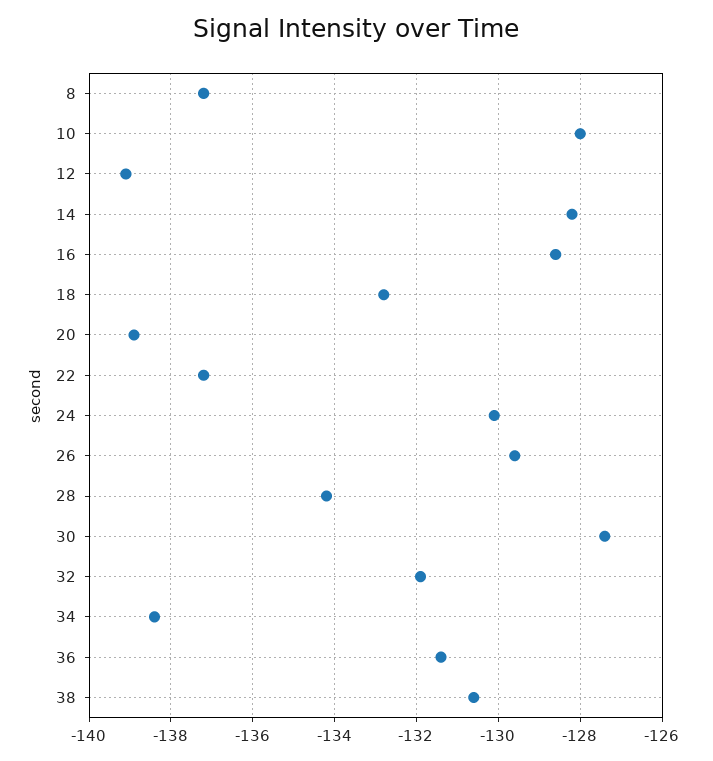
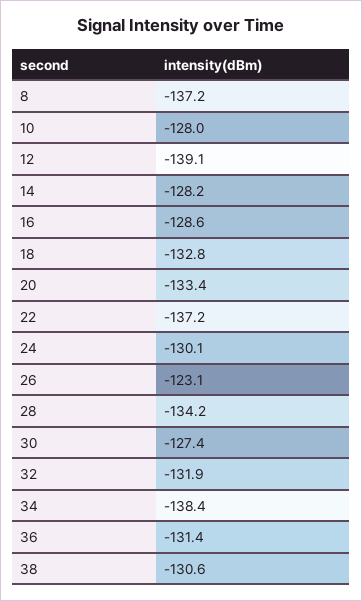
20: -139 -> -133.4
26: -129.5 -> -123.1

